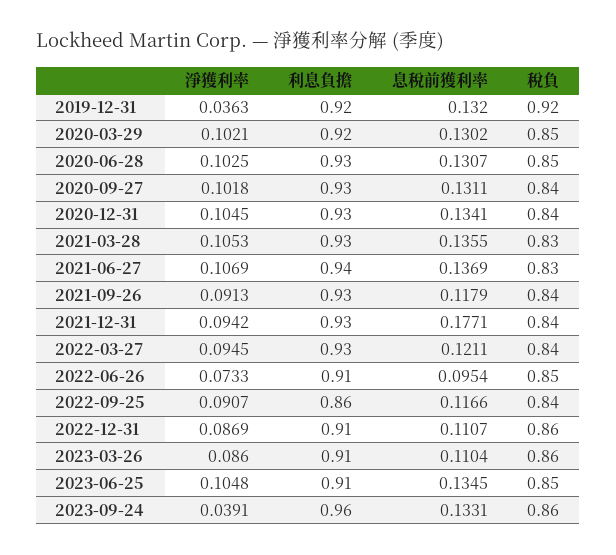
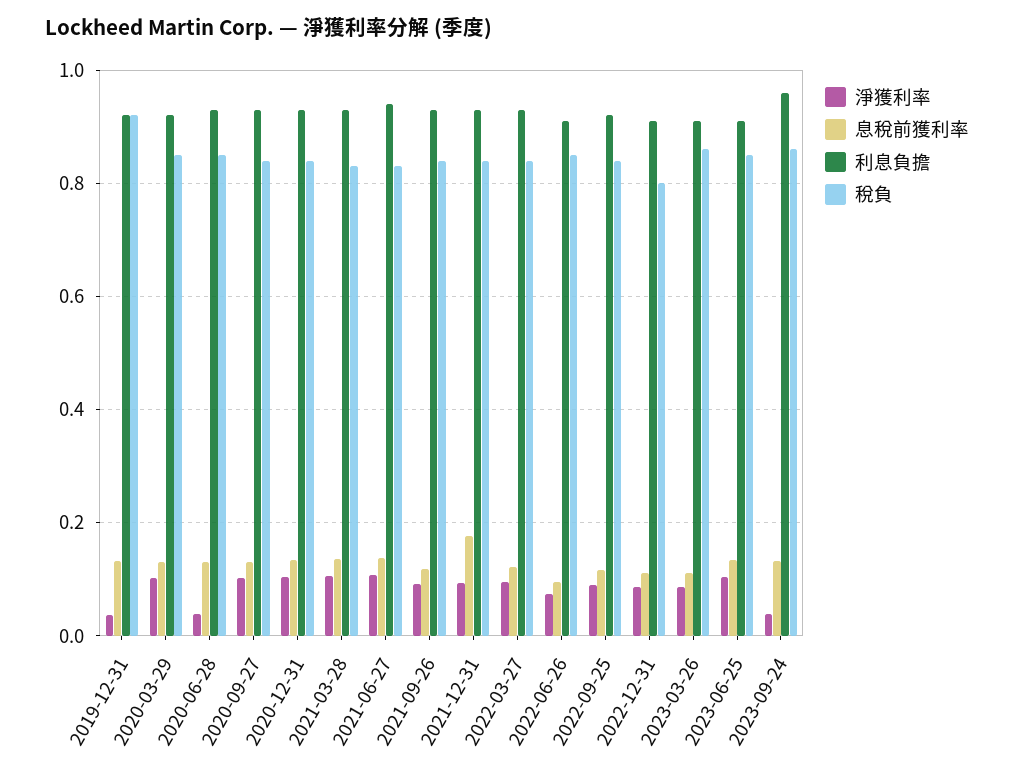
淨獲利率, 2020-06-28: 0.1025 -> 0.04
利息負擔, 2022-09-25: 0.86 -> 0.92
稅負, 2022-12-31: 0.86 -> 0.8

